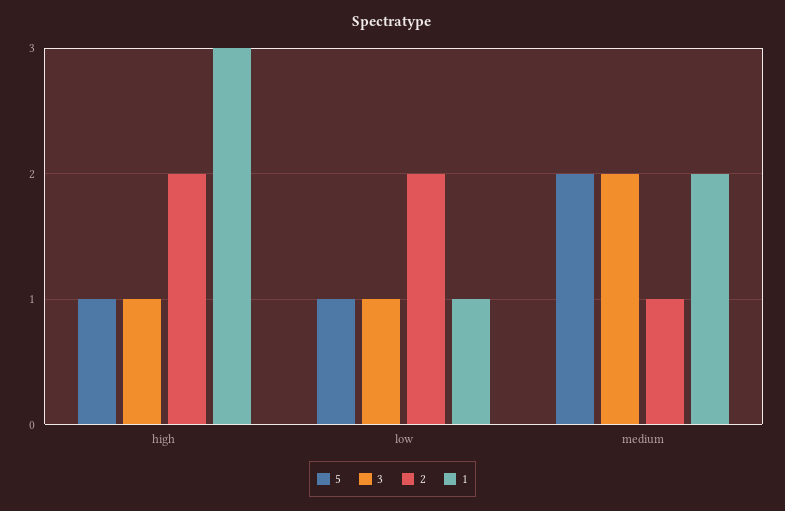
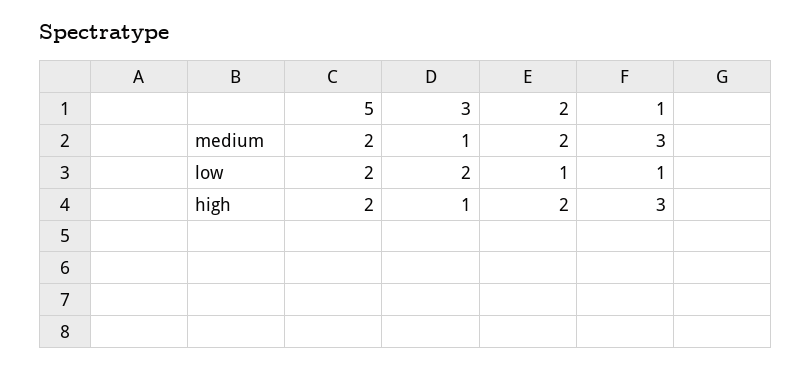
5, high: 1 -> 2
5, low: 1 -> 2
3, low: 1 -> 2
2, low: 2 -> 1
3, medium: 2 -> 1
2, medium: 1 -> 2
1, medium: 2 -> 3

